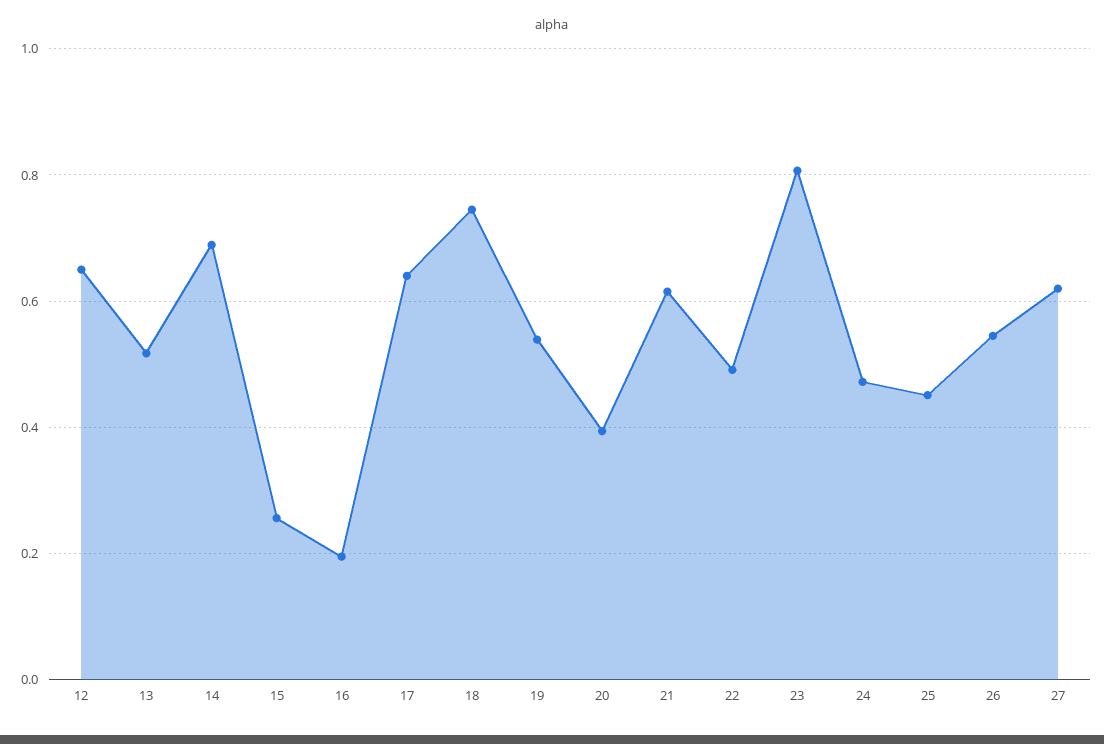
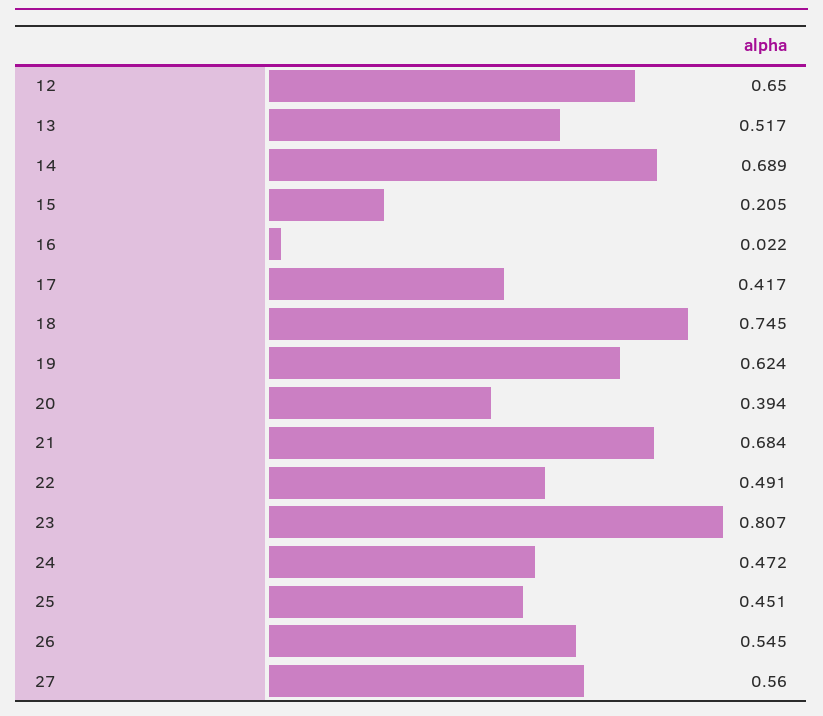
15: 0.26 -> 0.205
16: 0.2 -> 0.022
17: 0.64 -> 0.417
19: 0.54 -> 0.624
21: 0.62 -> 0.684
27: 0.62 -> 0.56

